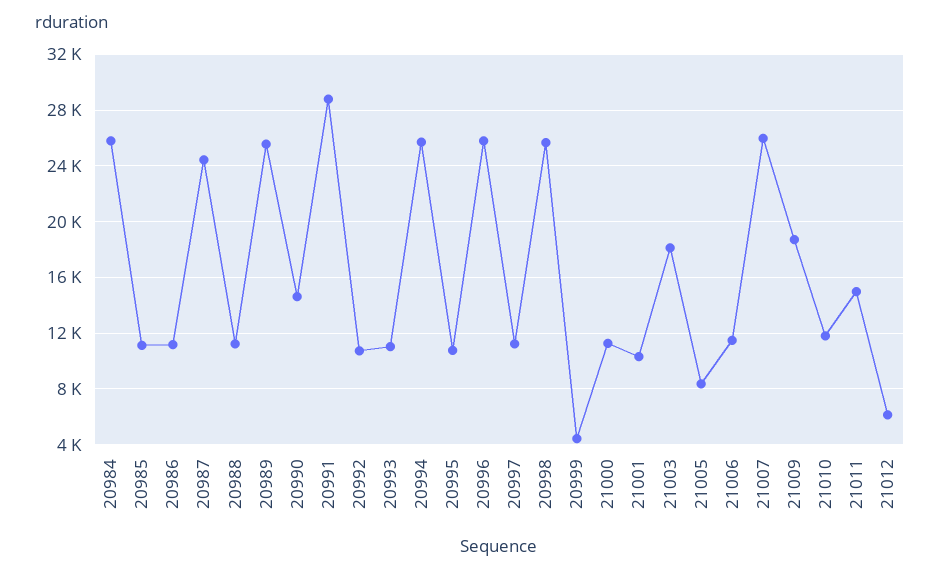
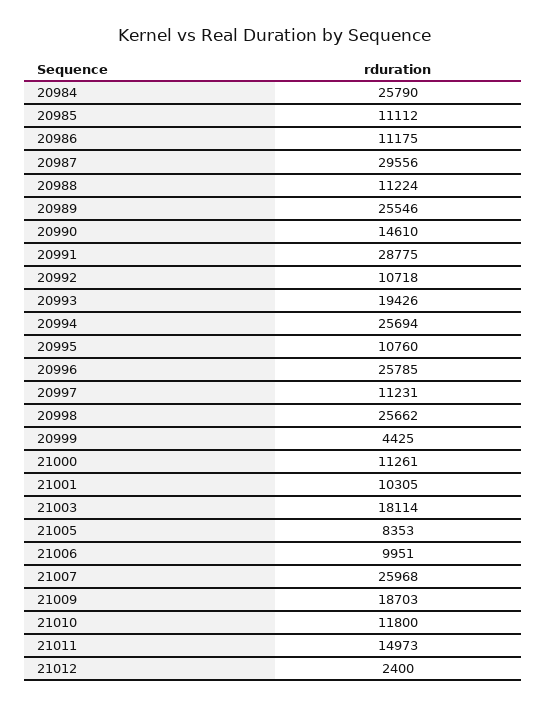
20987: 24500 -> 29556
20993: 11000 -> 19426
21006: 11500 -> 9951
21012: 6000 -> 2400

